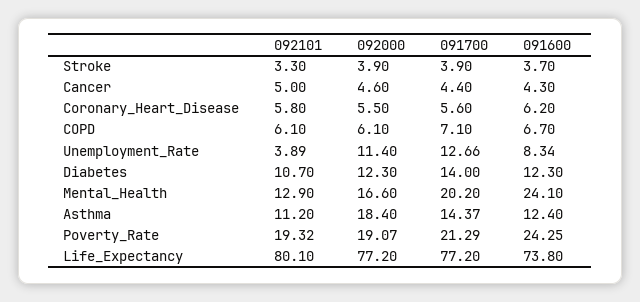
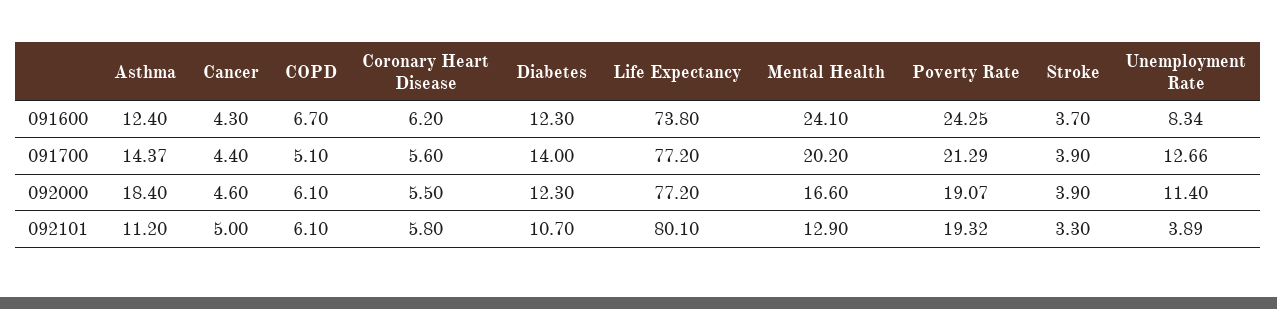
091700, COPD: 7.1 -> 5.1

